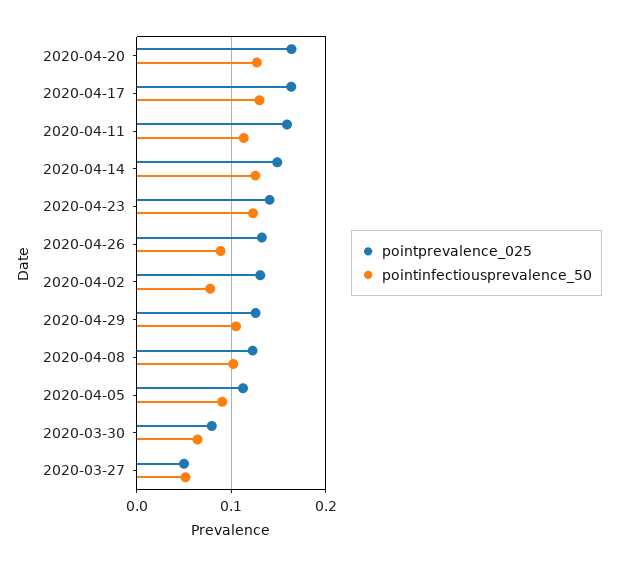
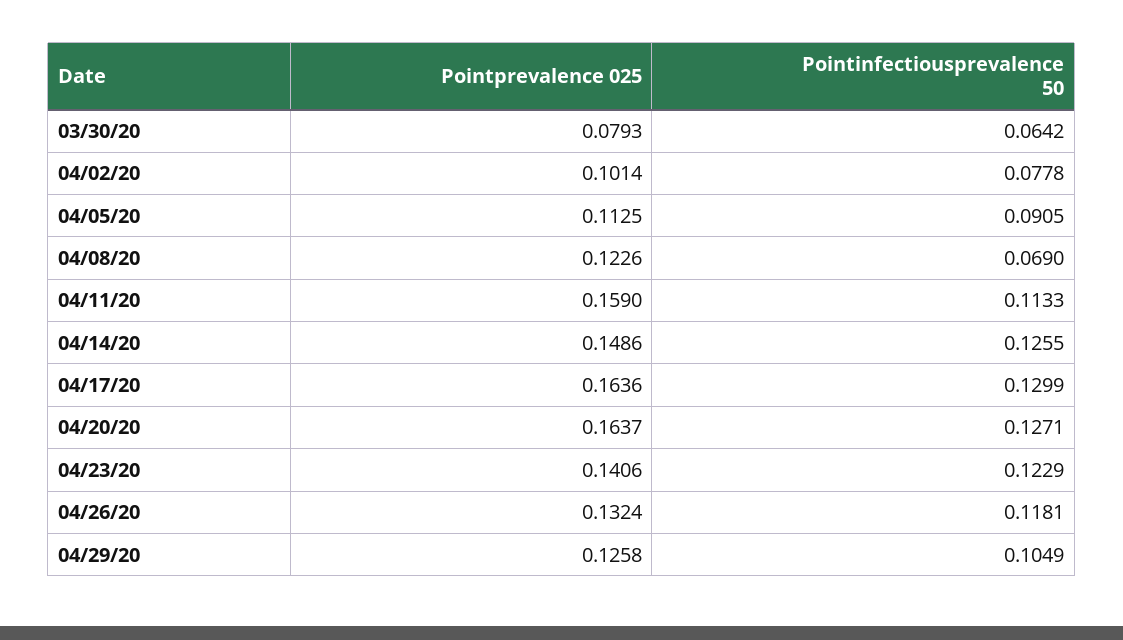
pointinfectiousprevalence_50, 2020-04-26: 0.09 -> 0.1181
pointprevalence_025, 2020-04-02: 0.13 -> 0.1014
pointinfectiousprevalence_50, 2020-04-08: 0.1 -> 0.069
pointprevalence_025, 2020-03-27: 0.05 -> none
pointinfectiousprevalence_50, 2020-03-27: 0.05 -> none

